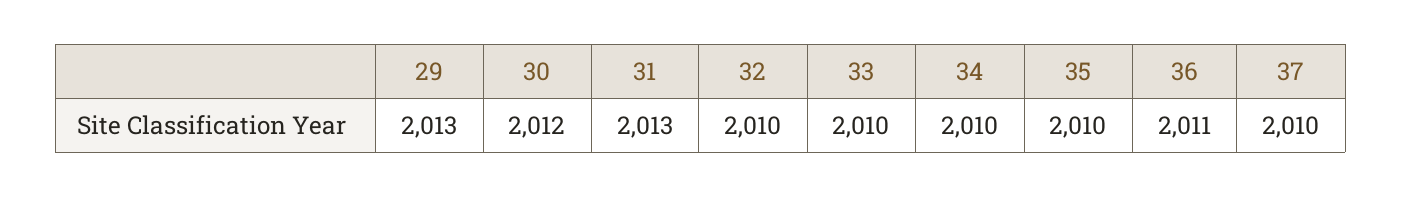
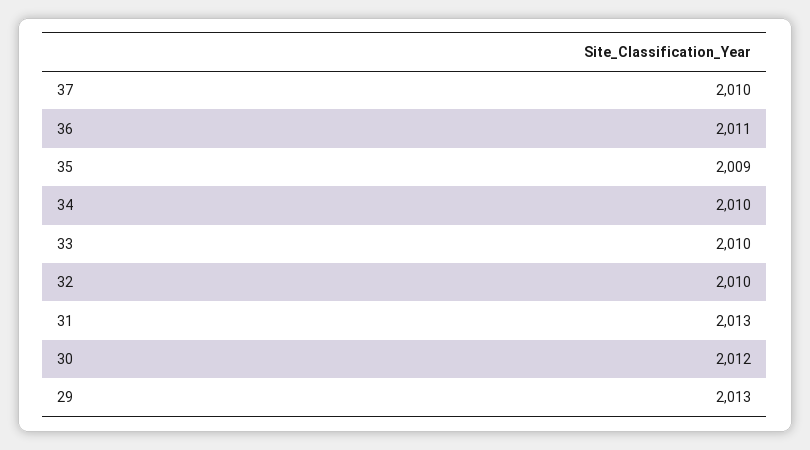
35: 2010 -> 2009

